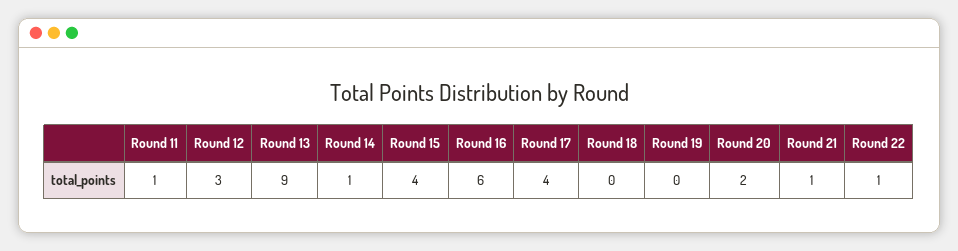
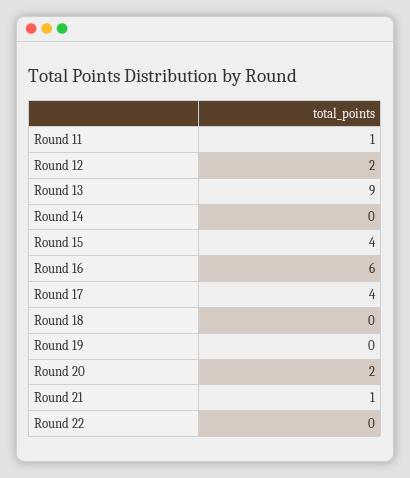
Round 12: 3 -> 2
Round 14: 1 -> 0
Round 22: 1 -> 0

